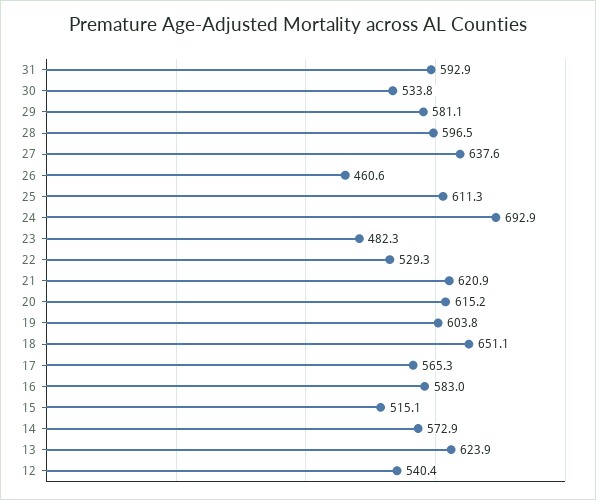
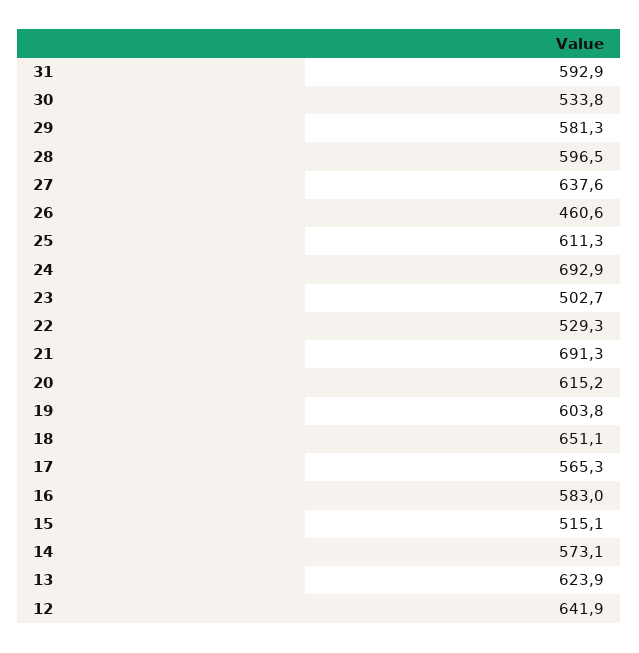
29: 581.1 -> 581.3
23: 482.3 -> 502.7
21: 620.9 -> 691.3
14: 572.9 -> 573.1
12: 540.4 -> 641.9

